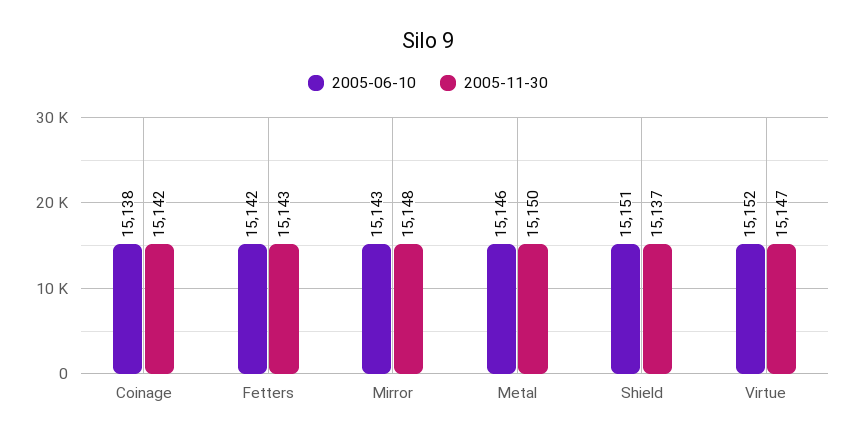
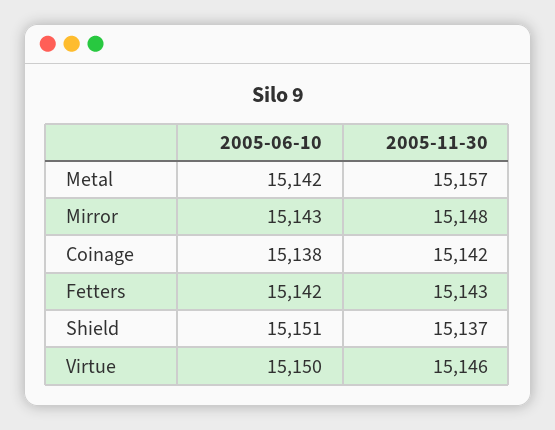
2005-06-10, Metal: 15146 -> 15142
2005-11-30, Metal: 15150 -> 15157
2005-06-10, Virtue: 15152 -> 15150
2005-11-30, Virtue: 15147 -> 15146

